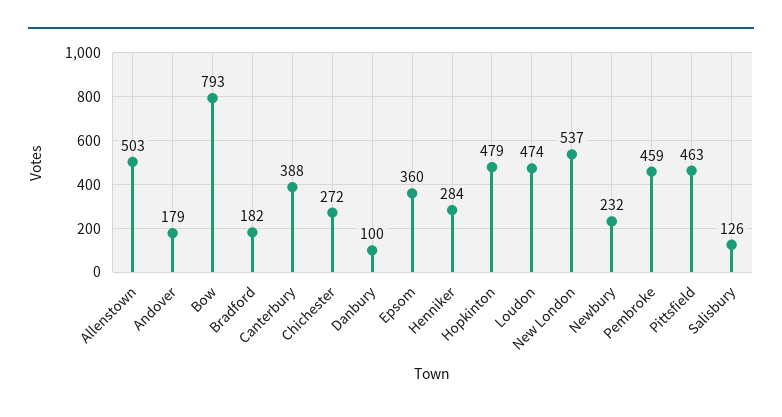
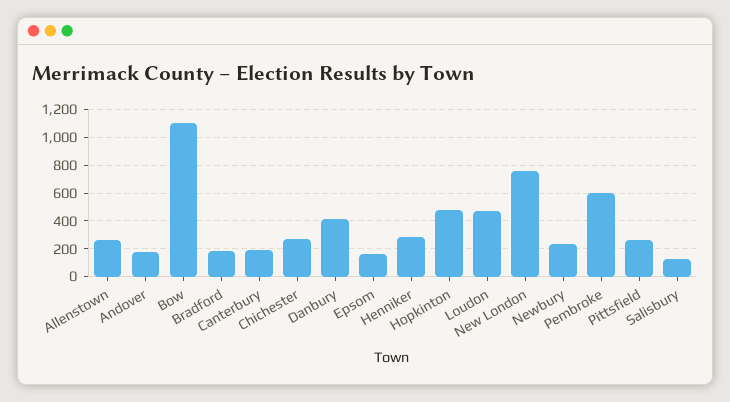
Allenstown: 503 -> 250
Bow: 793 -> 1100
Canterbury: 388 -> 200
Danbury: 100 -> 400
Epsom: 360 -> 150
New London: 537 -> 750
Pembroke: 459 -> 600
Pittsfield: 463 -> 250

